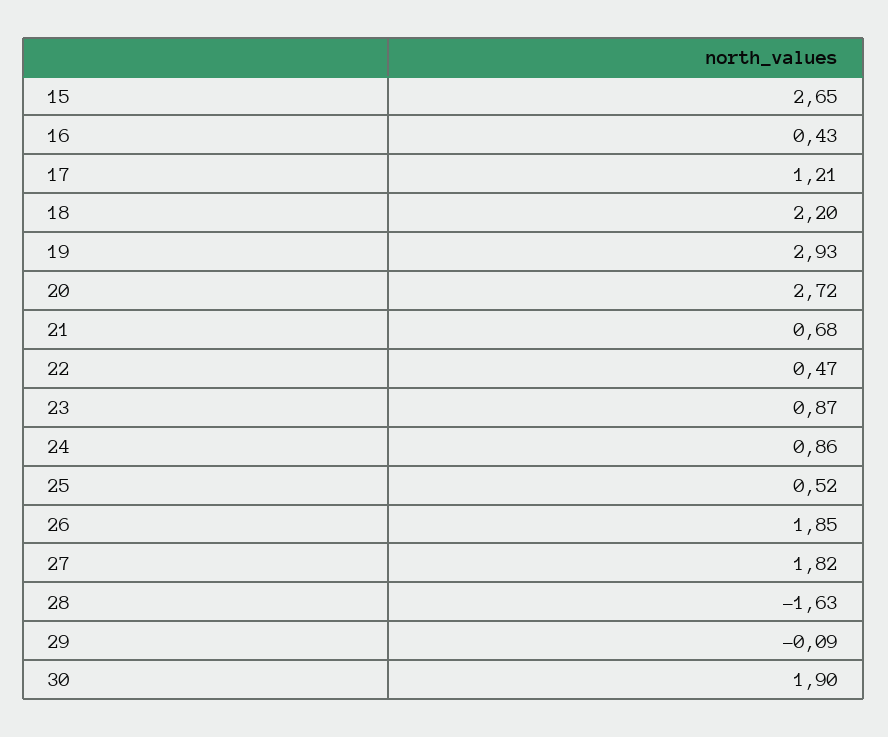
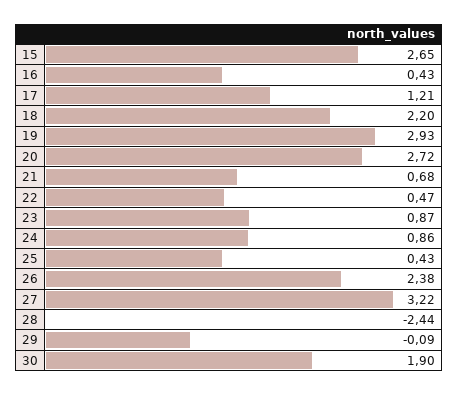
25: 0.52 -> 0.43
26: 1.85 -> 2.38
27: 1.82 -> 3.22
28: -1.63 -> -2.44

